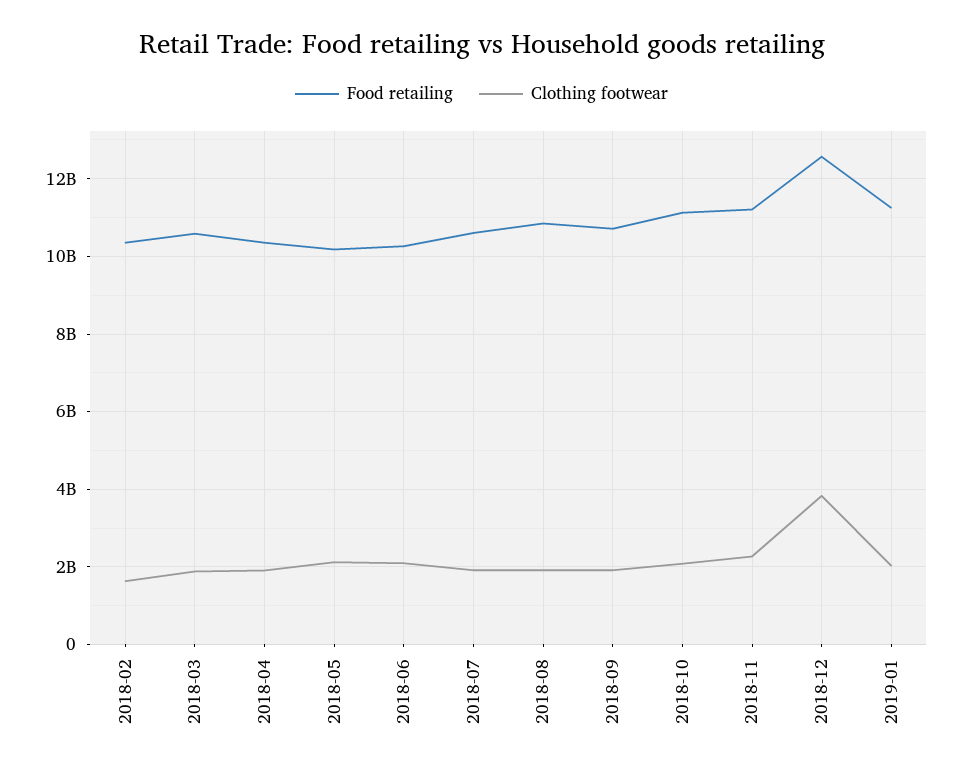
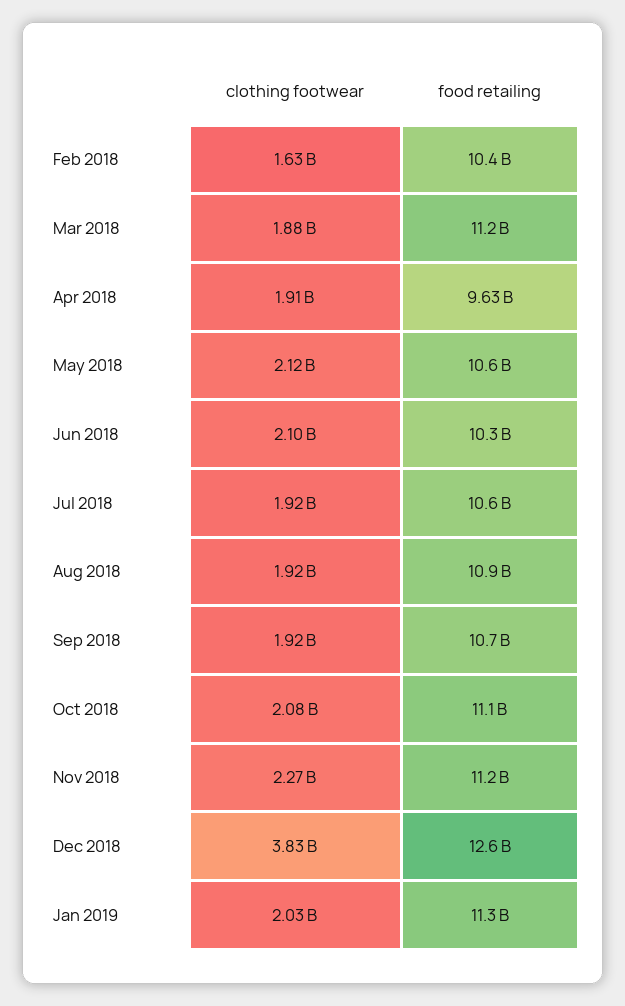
Food retailing, 2018-03: 10600000000 -> 11200000000
Food retailing, 2018-04: 10400000000 -> 9630000000
Food retailing, 2018-05: 10200000000 -> 10600000000

